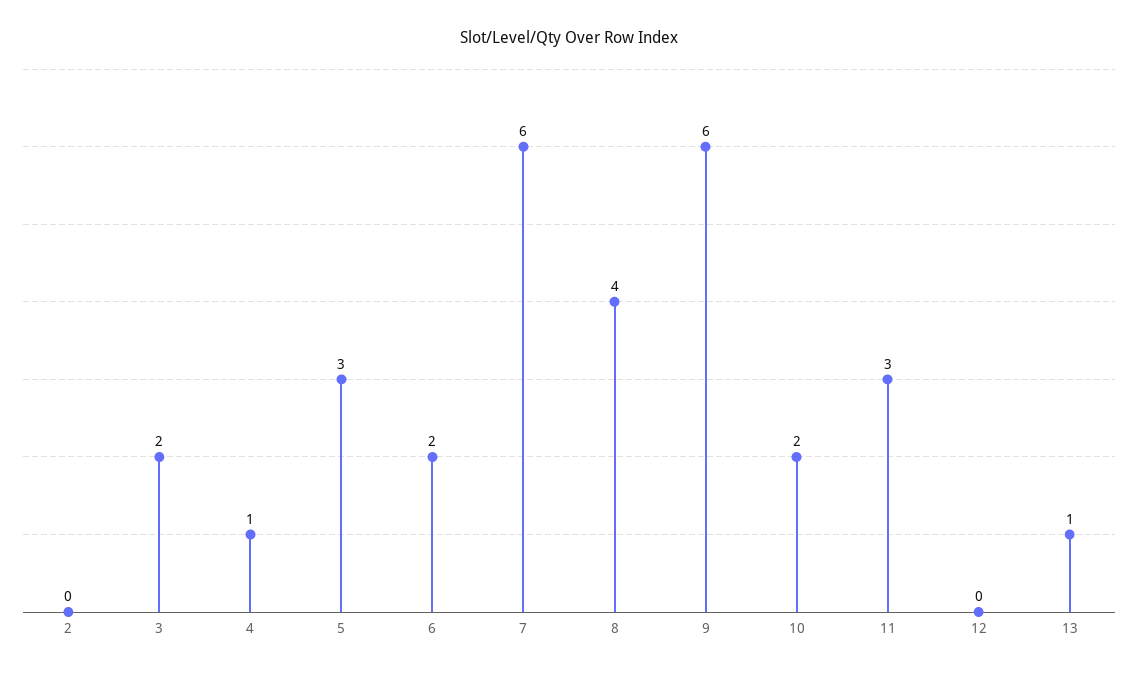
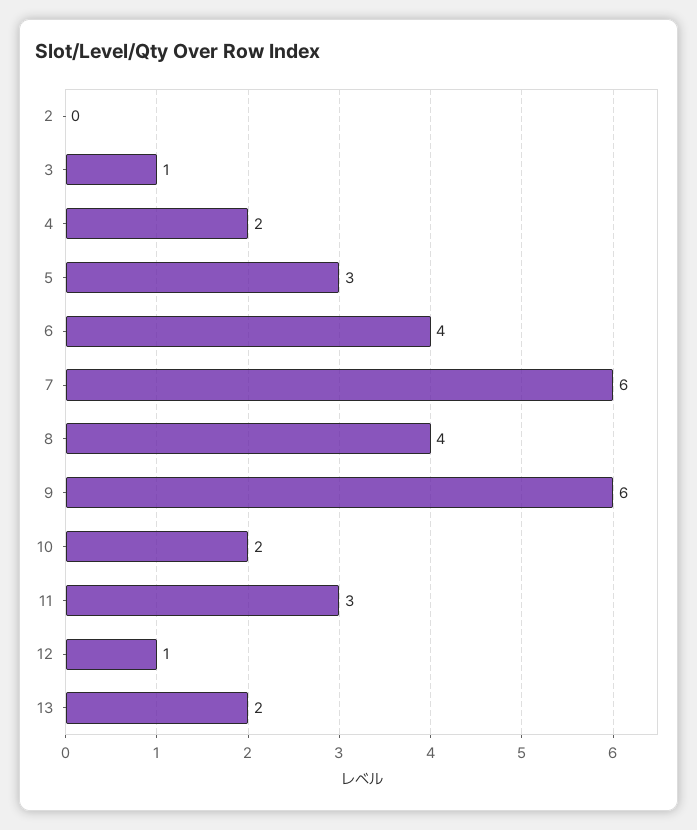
3: 2 -> 1
4: 1 -> 2
6: 2 -> 4
12: 0 -> 1
13: 1 -> 2

